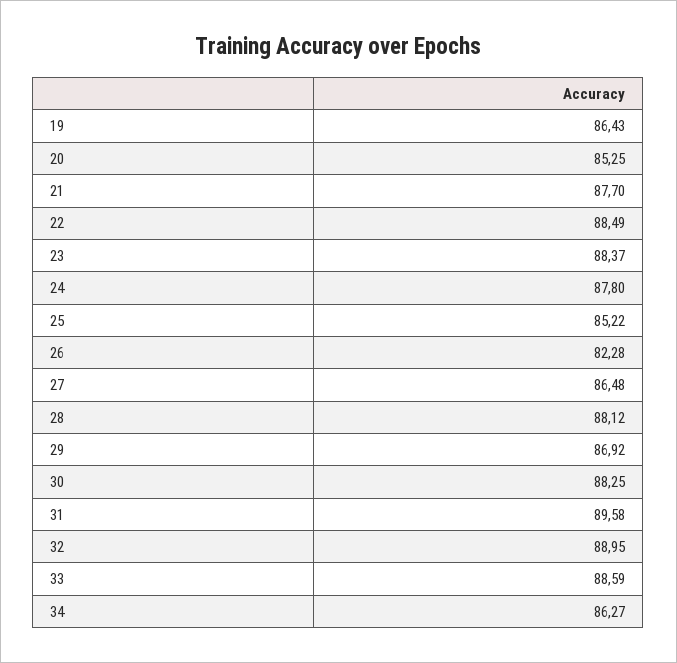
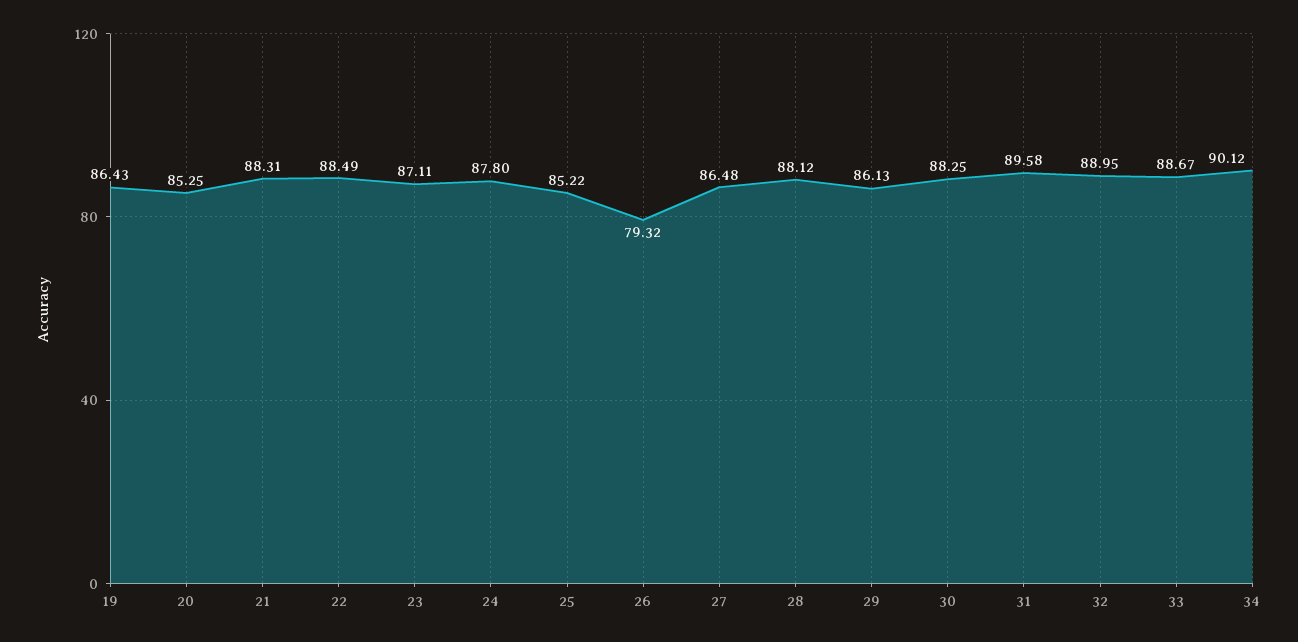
21: 87.7 -> 88.31
23: 88.37 -> 87.11
26: 82.28 -> 79.32
29: 86.92 -> 86.13
33: 88.59 -> 88.67
34: 86.27 -> 90.12

